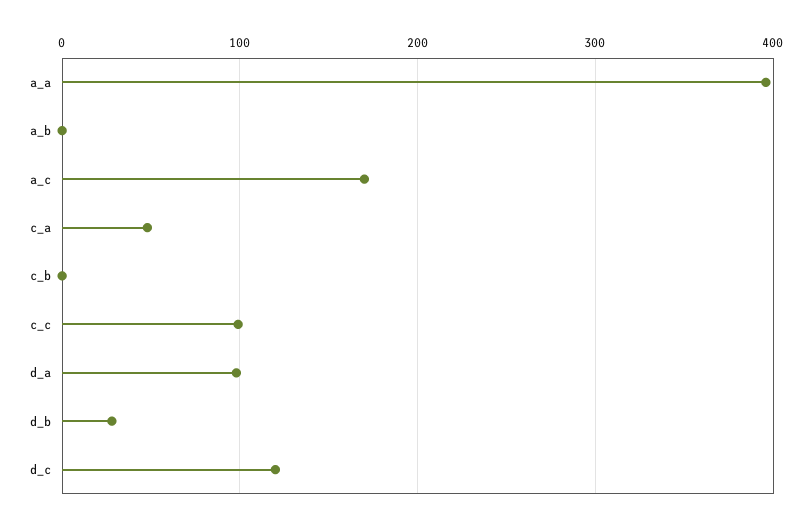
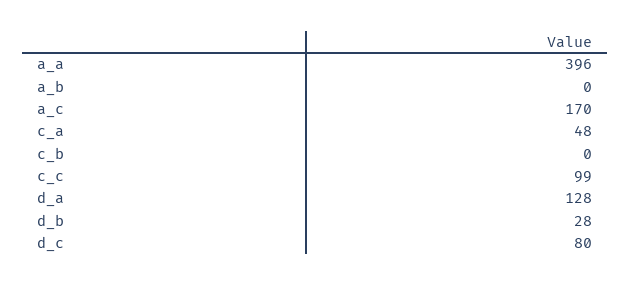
d_a: 100 -> 128
d_c: 120 -> 80

